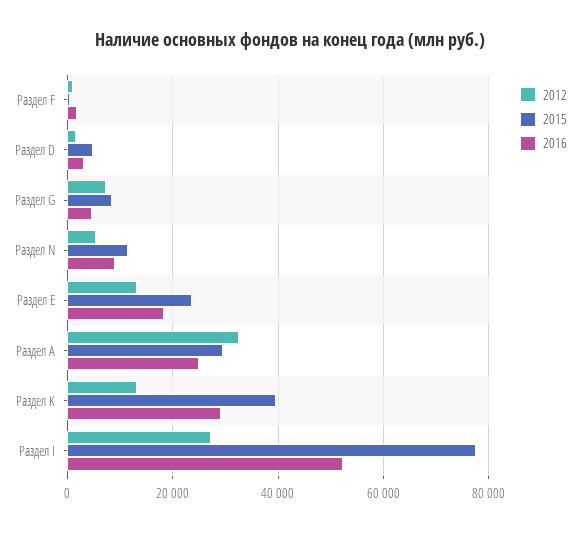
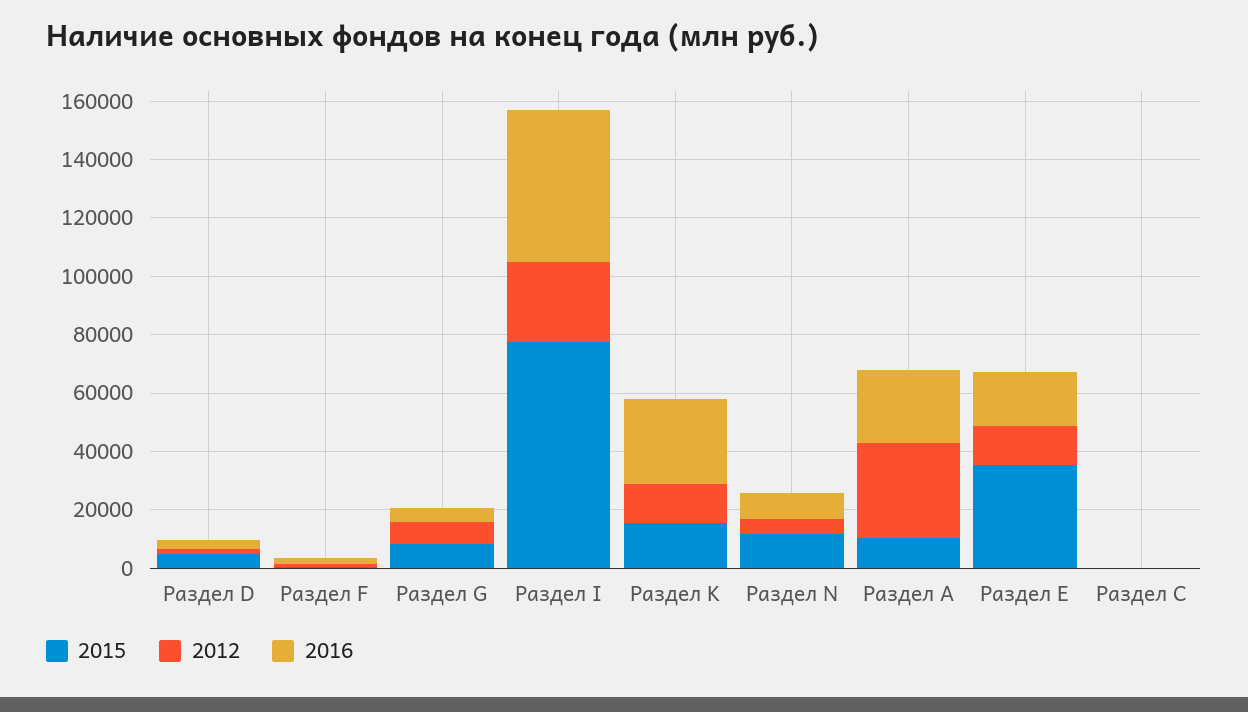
2015, Раздел Е: 24000 -> 35000
2015, Раздел А: 30000 -> 10000
2015, Раздел K: 40000 -> 15000
2015, Раздел С: none -> 0
2012, Раздел С: none -> 0
2016, Раздел С: none -> 0

